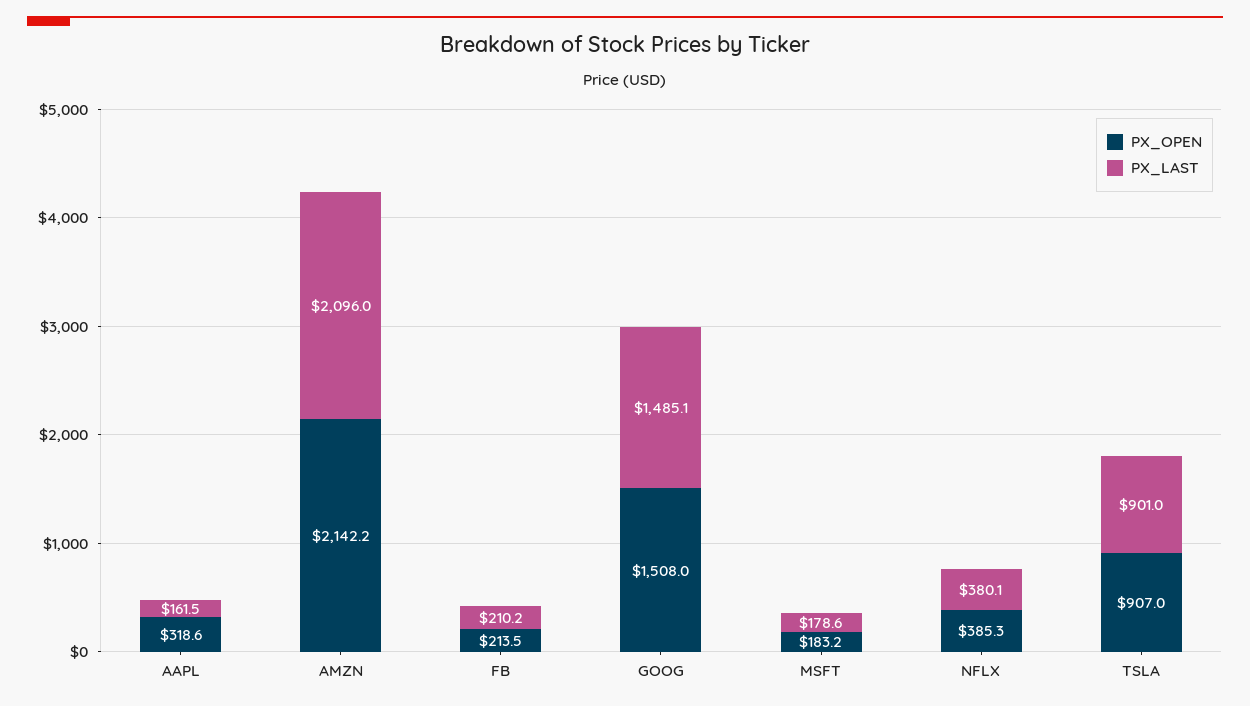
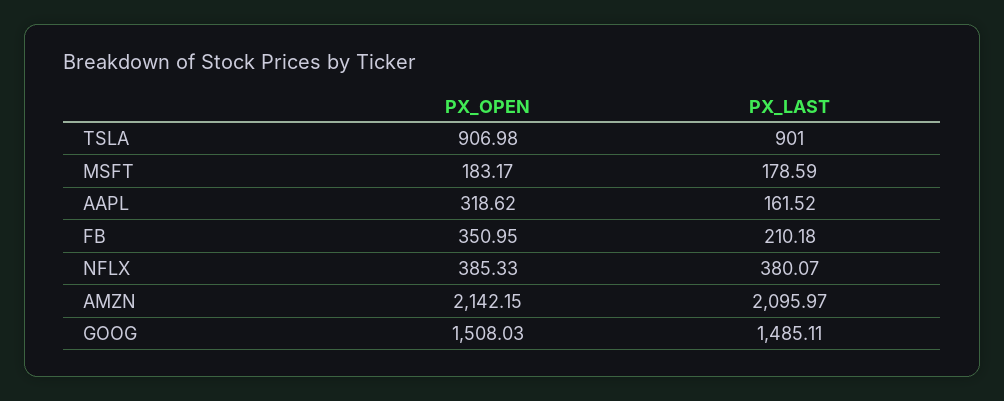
PX_OPEN, FB: 213.5 -> 350.95

